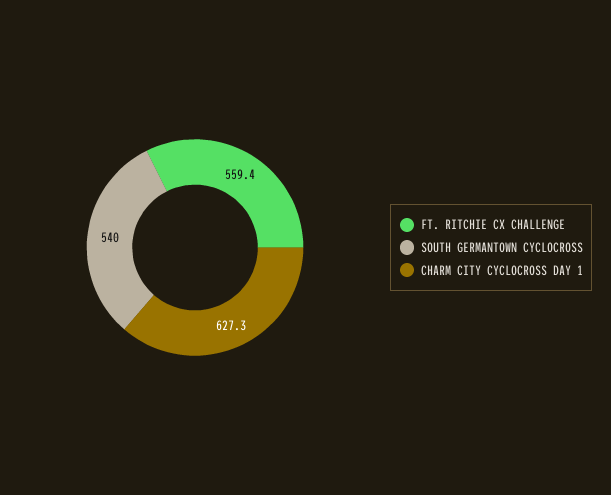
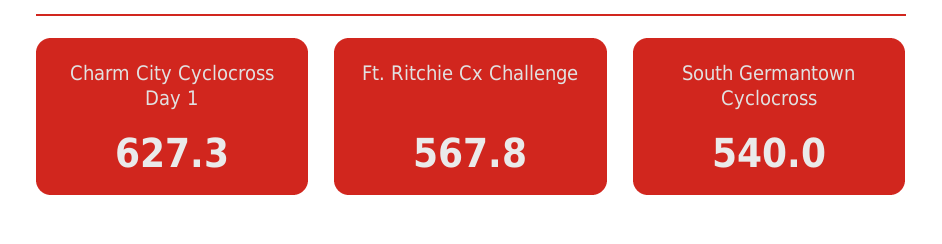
FT. RITCHIE CX CHALLENGE: 559.4 -> 567.8

